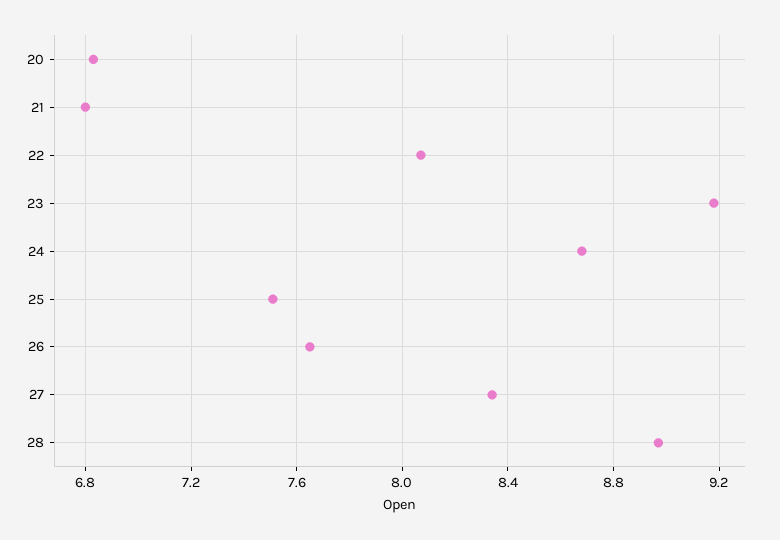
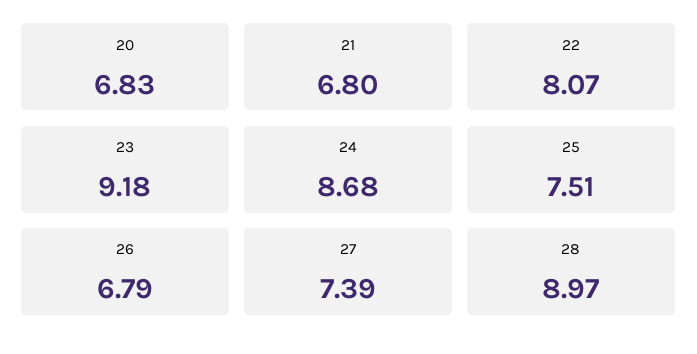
26: 7.65 -> 6.79
27: 8.35 -> 7.39

